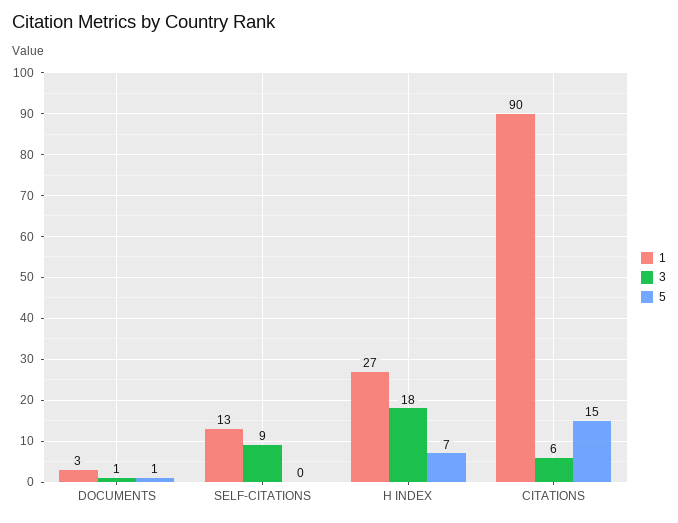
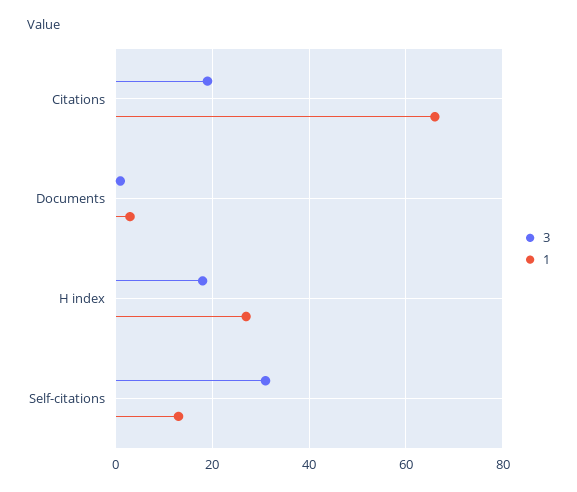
5, DOCUMENTS: 1 -> none
3, SELF-CITATIONS: 9 -> 30
5, SELF-CITATIONS: 0 -> none
5, H INDEX: 7 -> none
1, CITATIONS: 90 -> 65
3, CITATIONS: 6 -> 20
5, CITATIONS: 15 -> none

